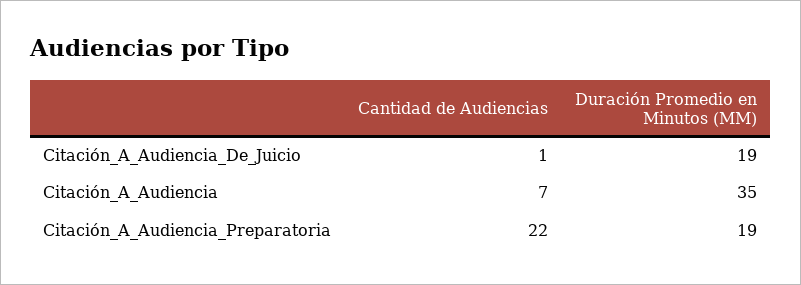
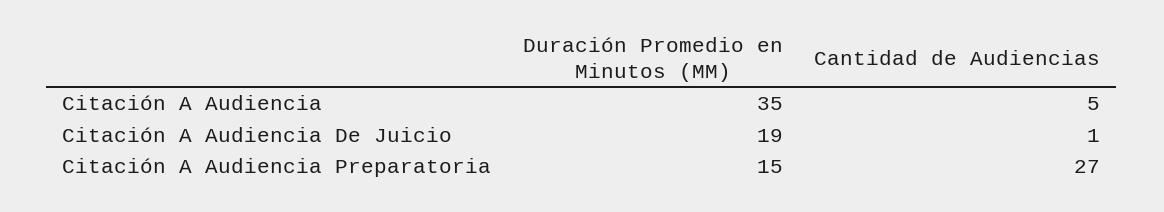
Cantidad de Audiencias, Citación_A_Audiencia: 7 -> 5
Cantidad de Audiencias, Citación_A_Audiencia_Preparatoria: 22 -> 27
Duración Promedio en Minutos (MM), Citación_A_Audiencia_Preparatoria: 19 -> 15

